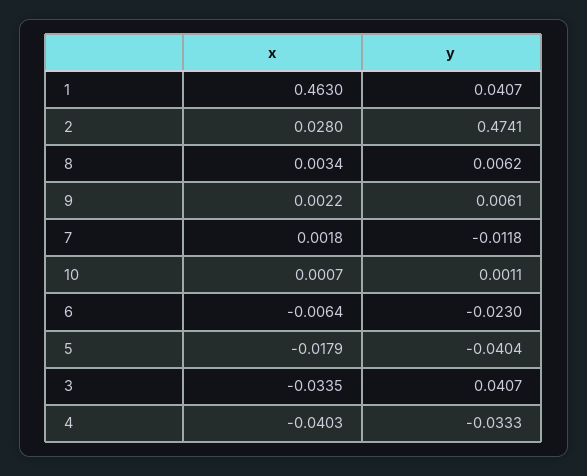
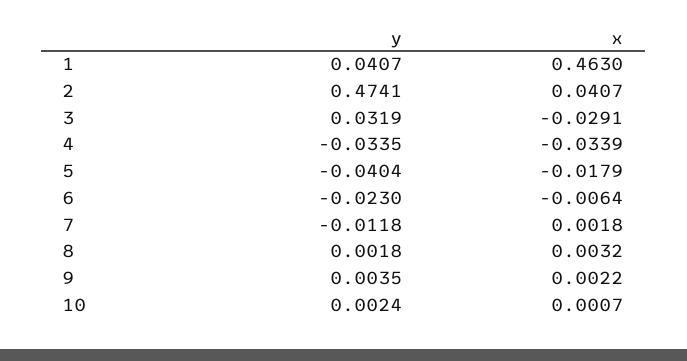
x, 2: 0.028 -> 0.0407
x, 8: 0.0034 -> 0.0032
y, 8: 0.0062 -> 0.0018
y, 9: 0.0061 -> 0.0035
y, 10: 0.0011 -> 0.0024
x, 3: -0.0335 -> -0.0291
y, 3: 0.0407 -> 0.0319
x, 4: -0.0403 -> -0.0339
y, 4: -0.0333 -> -0.0335

